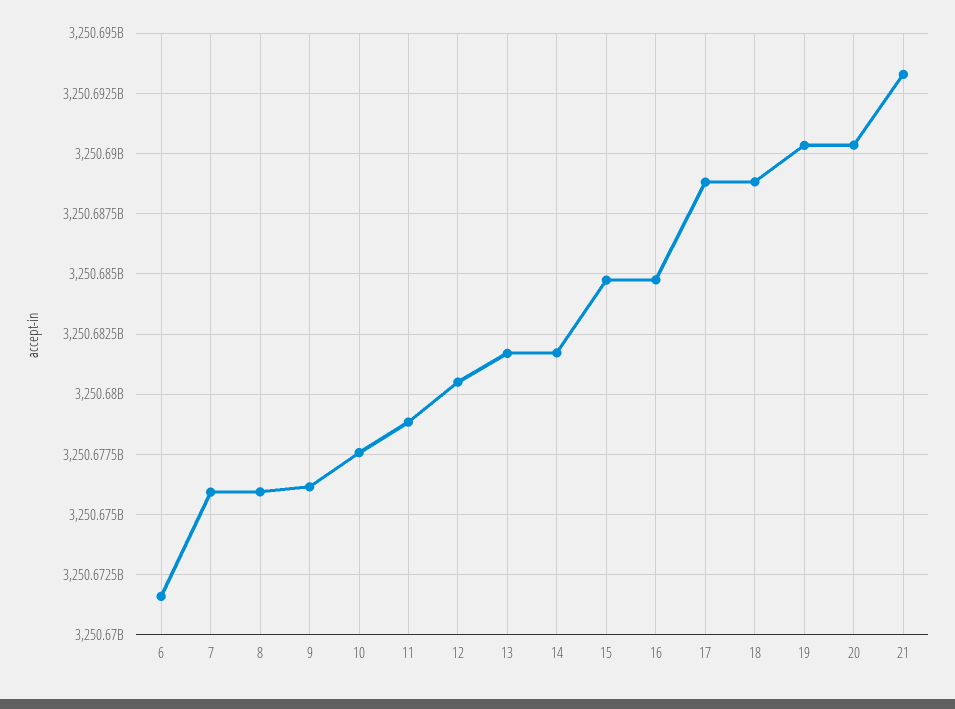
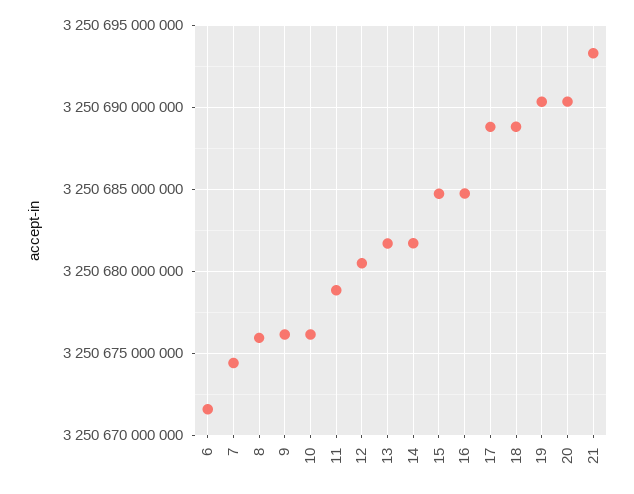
7: 3250676000000 -> 3250674500000
10: 3250677500000 -> 3250676000000

